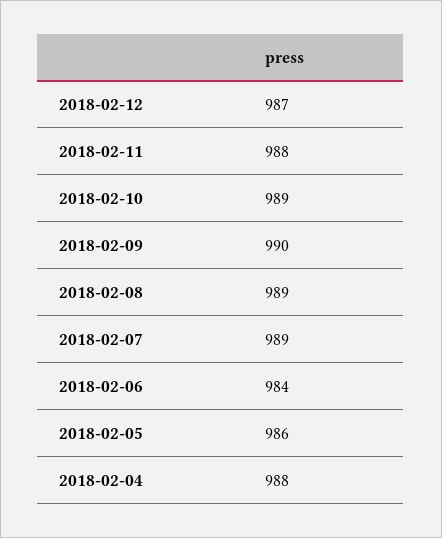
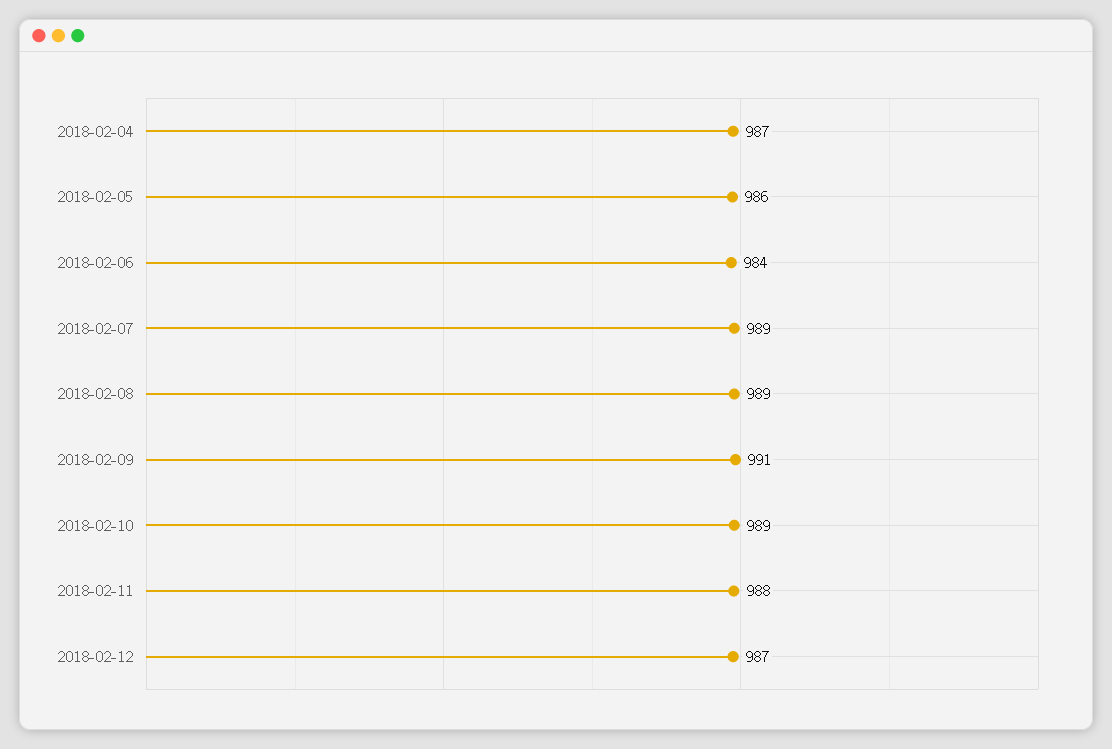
2018-02-09: 990 -> 991
2018-02-04: 988 -> 987

